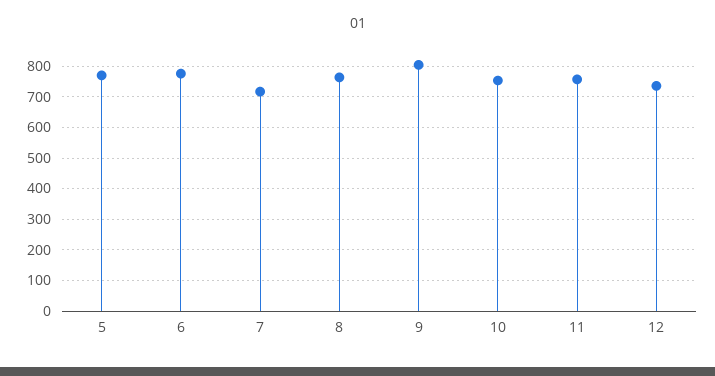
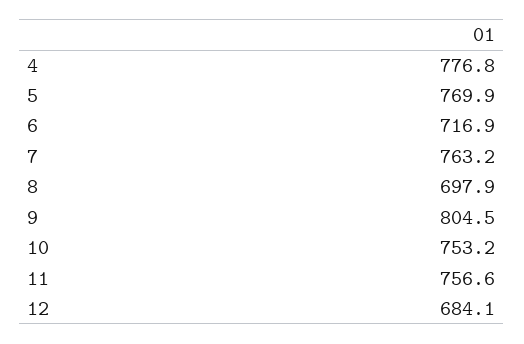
6: 780 -> 716.9
7: 720 -> 763.2
8: 760 -> 697.9
12: 740 -> 684.1
4: none -> 776.8

